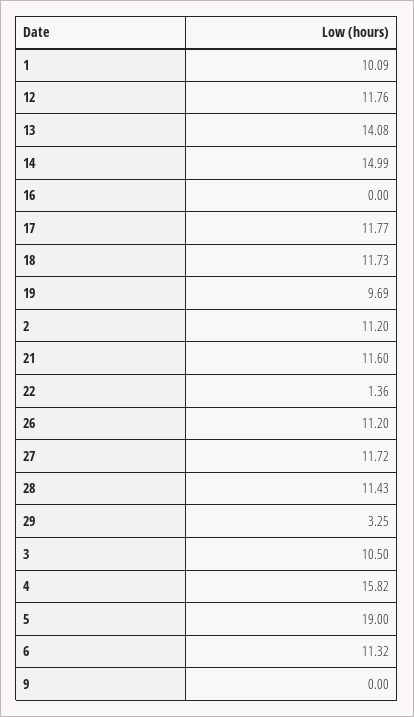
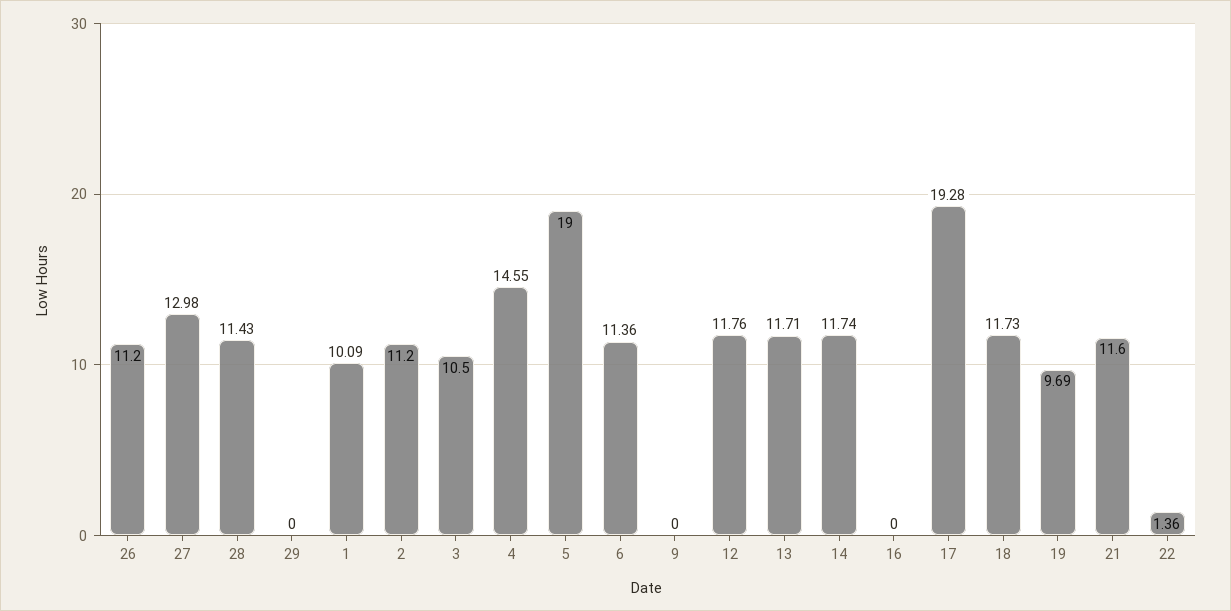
13: 14.08 -> 11.71
14: 14.99 -> 11.74
17: 11.77 -> 19.28
27: 11.72 -> 12.98
29: 3.25 -> 0
4: 15.82 -> 14.55
6: 11.32 -> 11.36

